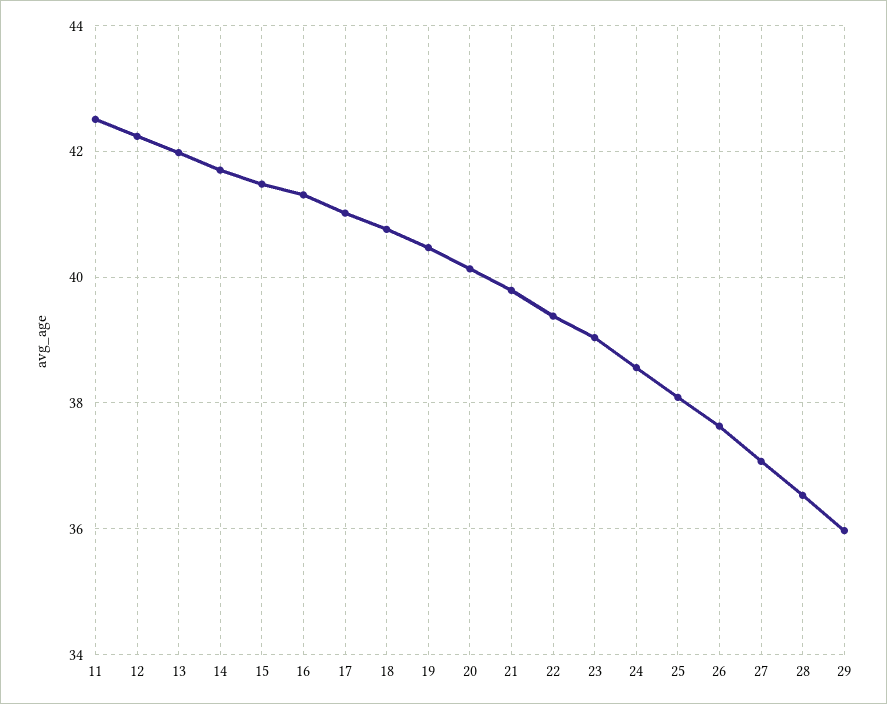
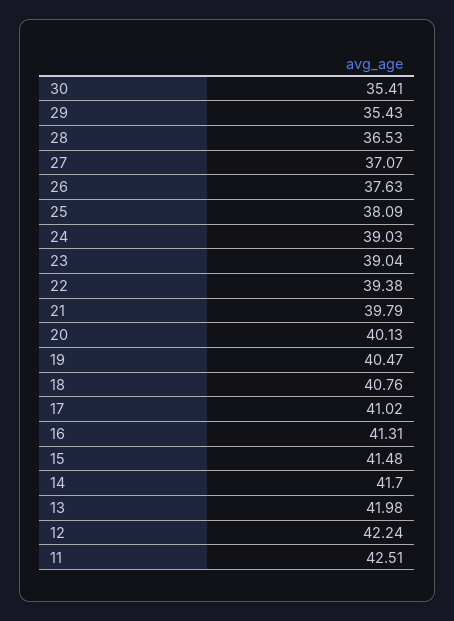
24: 38.6 -> 39.03
29: 36 -> 35.43
30: none -> 35.41

